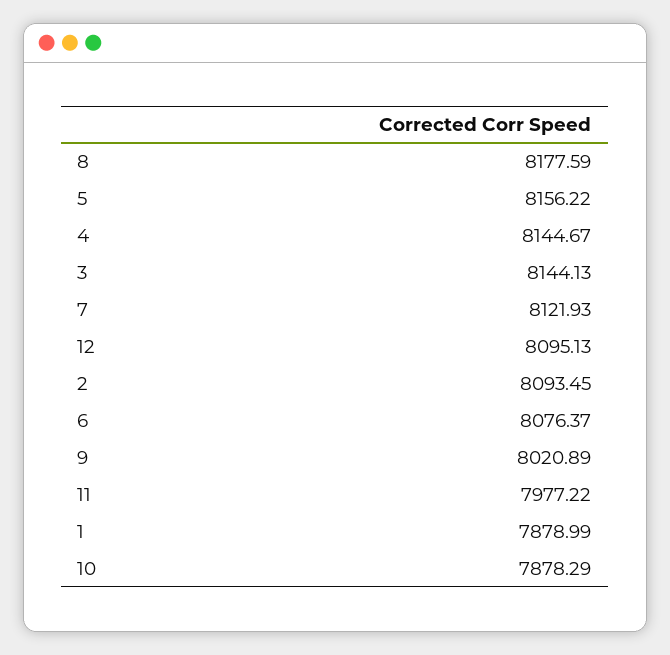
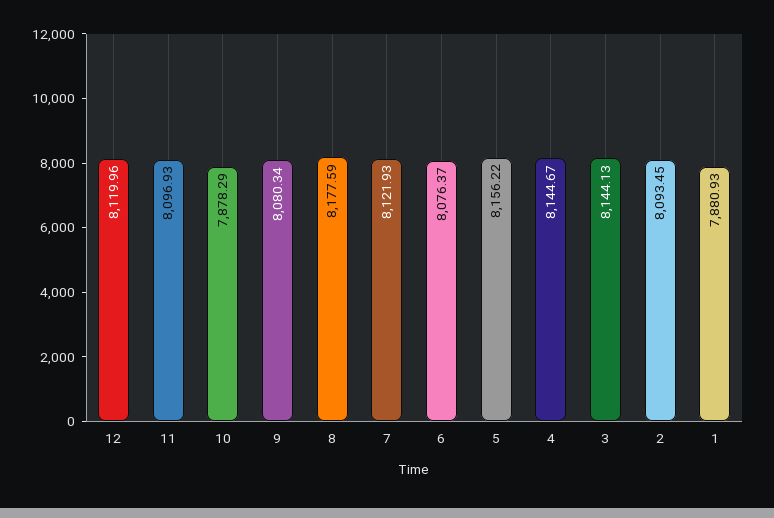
12: 8095.13 -> 8119.96
9: 8020.89 -> 8080.34
11: 7977.22 -> 8096.93
1: 7878.99 -> 7880.93

